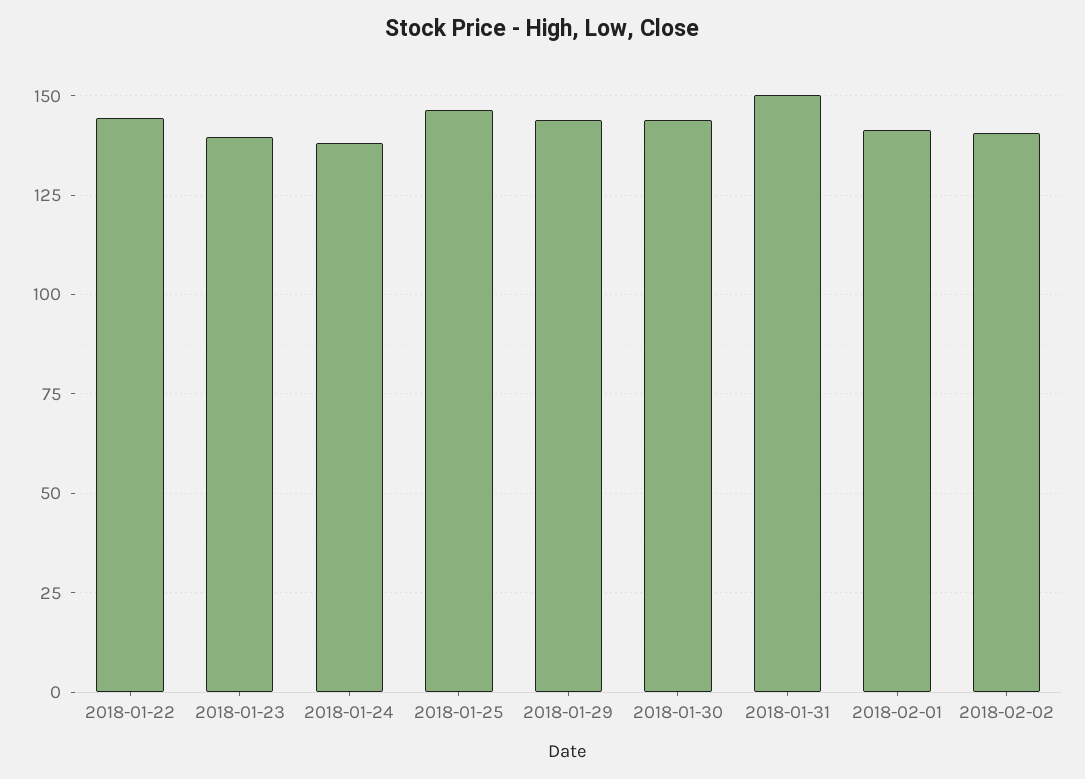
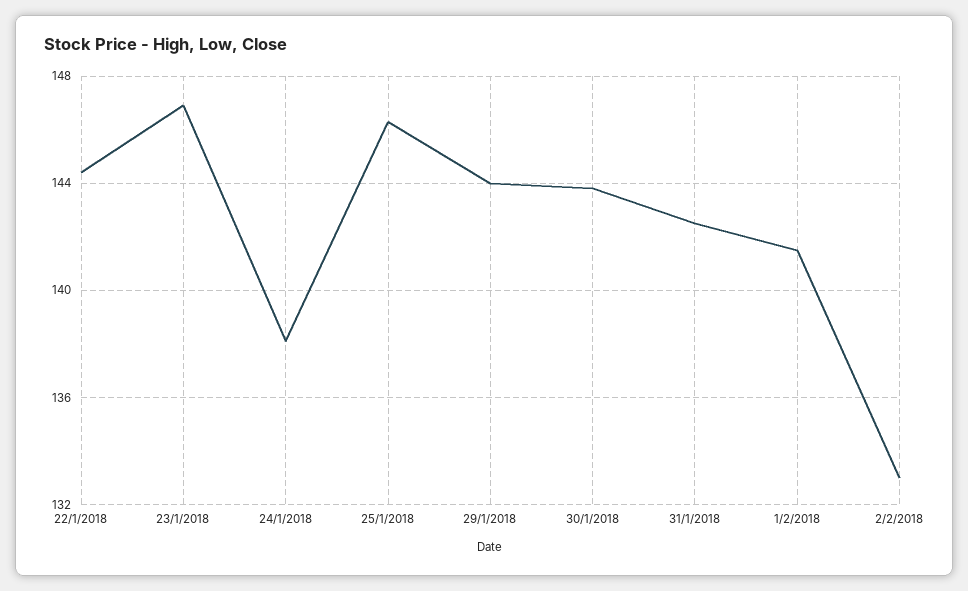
2018-01-23: 140 -> 147
2018-01-31: 150 -> 142.5
2018-02-02: 140 -> 133

